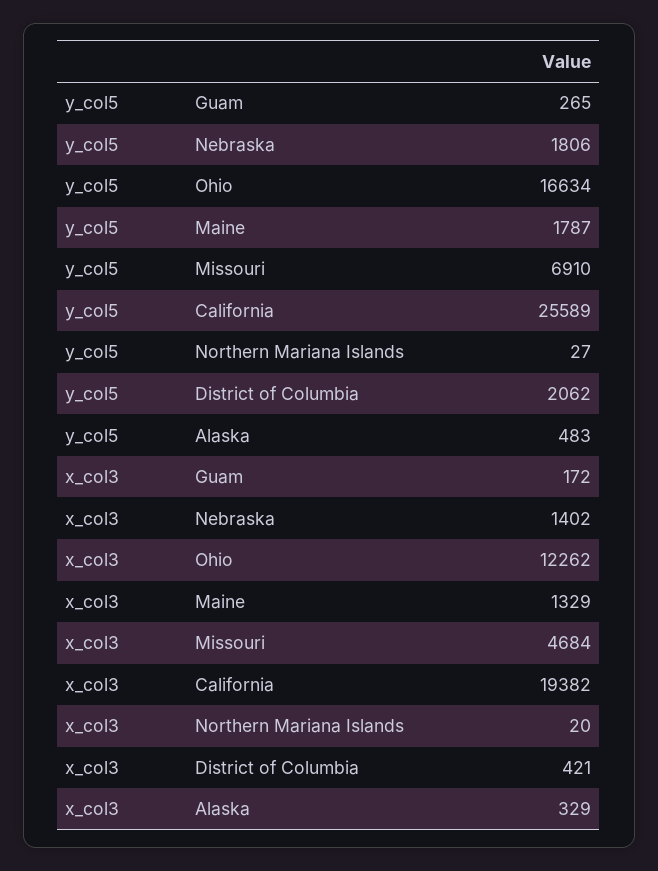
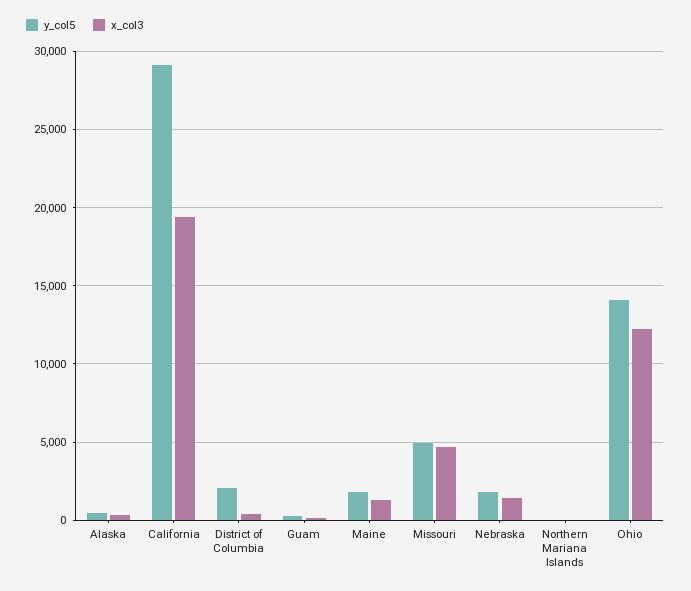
y_col5, Ohio: 16634 -> 14000
y_col5, Missouri: 6910 -> 5000
y_col5, California: 25589 -> 29000

